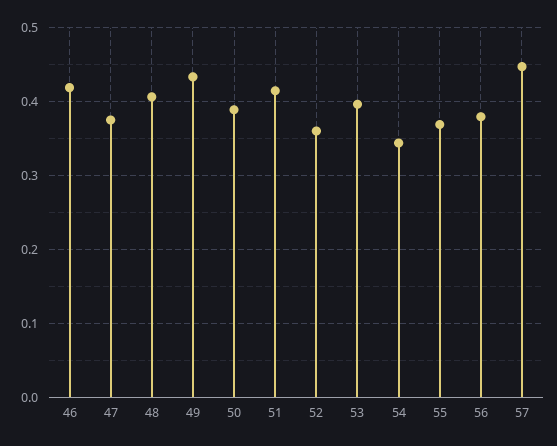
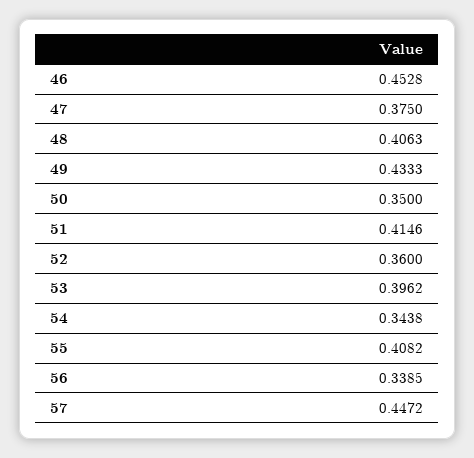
46: 0.42 -> 0.4528
50: 0.39 -> 0.35
55: 0.37 -> 0.4082
56: 0.38 -> 0.3385

